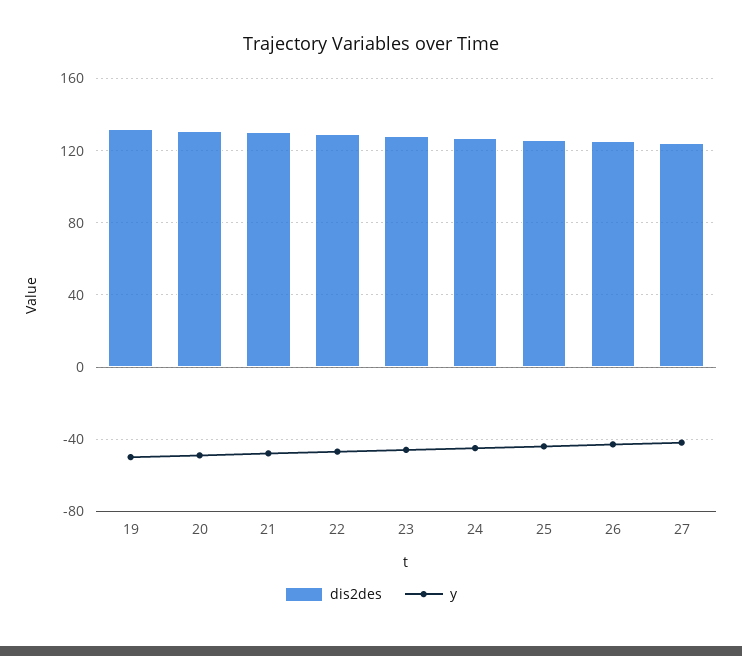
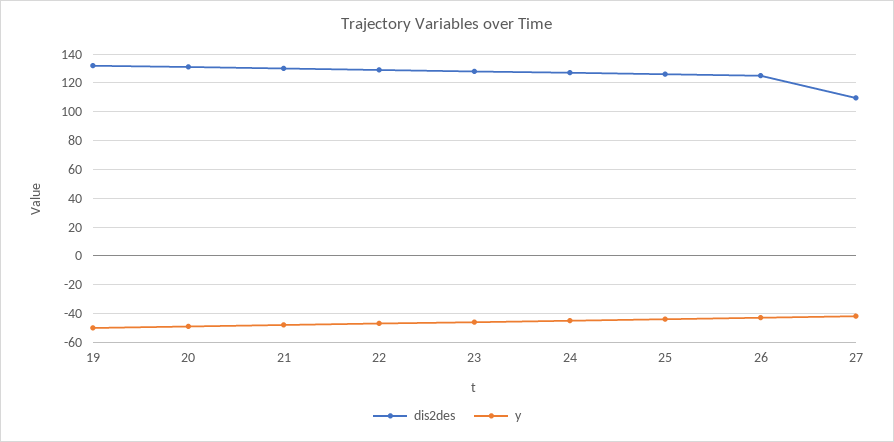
dis2des, 27: 125 -> 110

